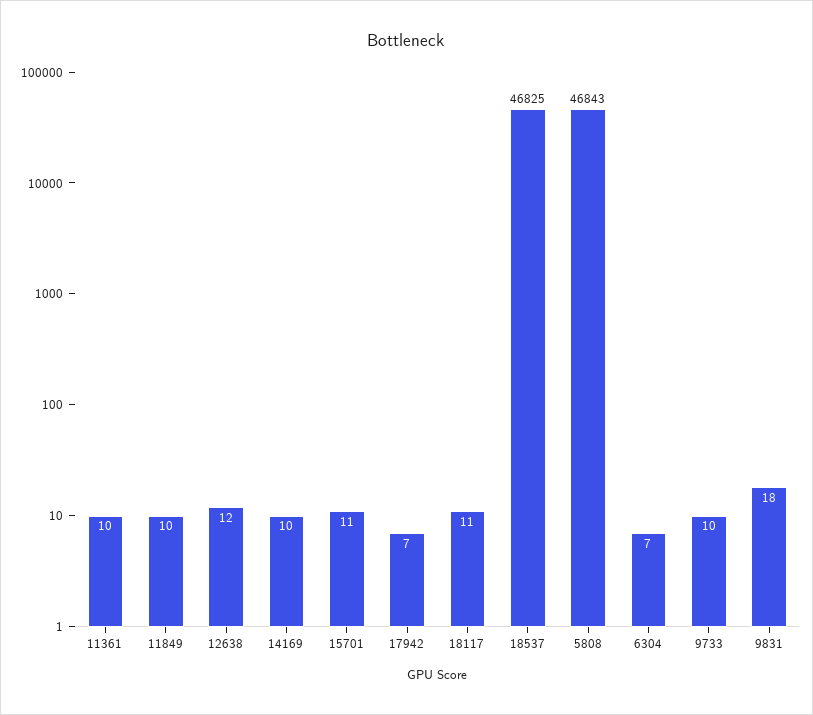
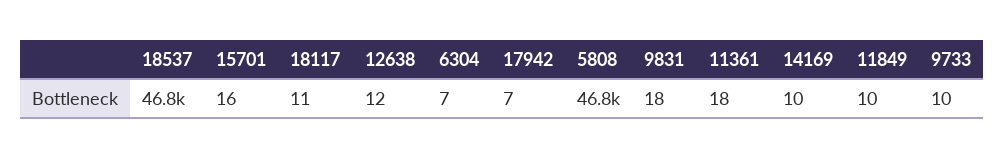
11361: 10 -> 18
15701: 11 -> 16

